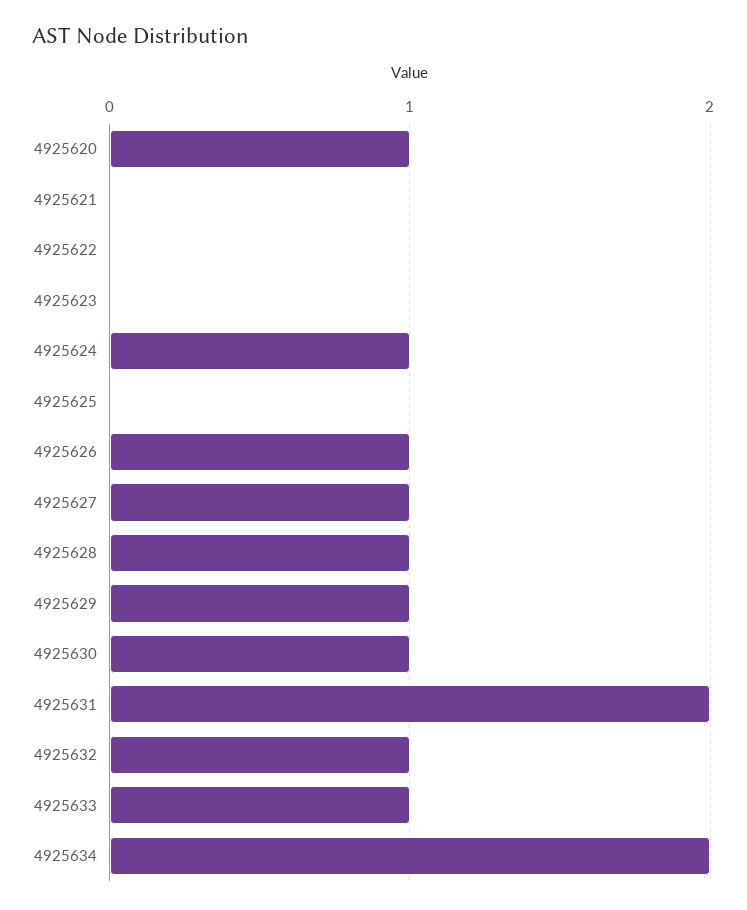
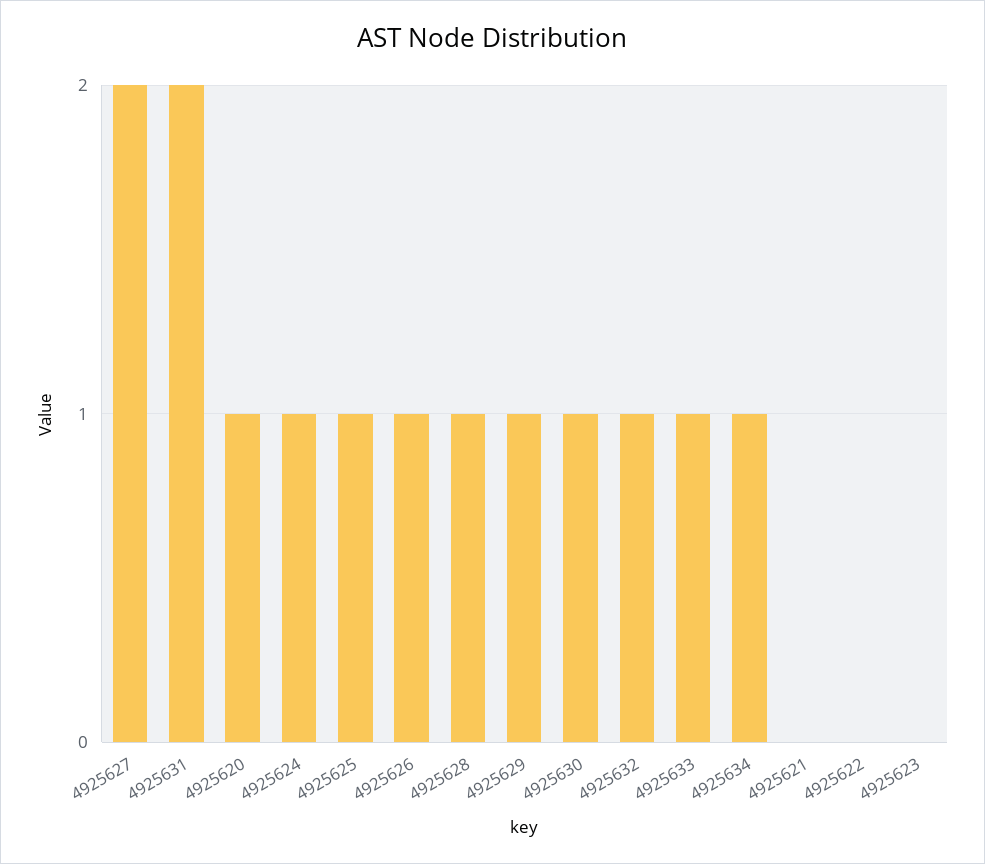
4925625: 0 -> 1
4925627: 1 -> 2
4925634: 2 -> 1

